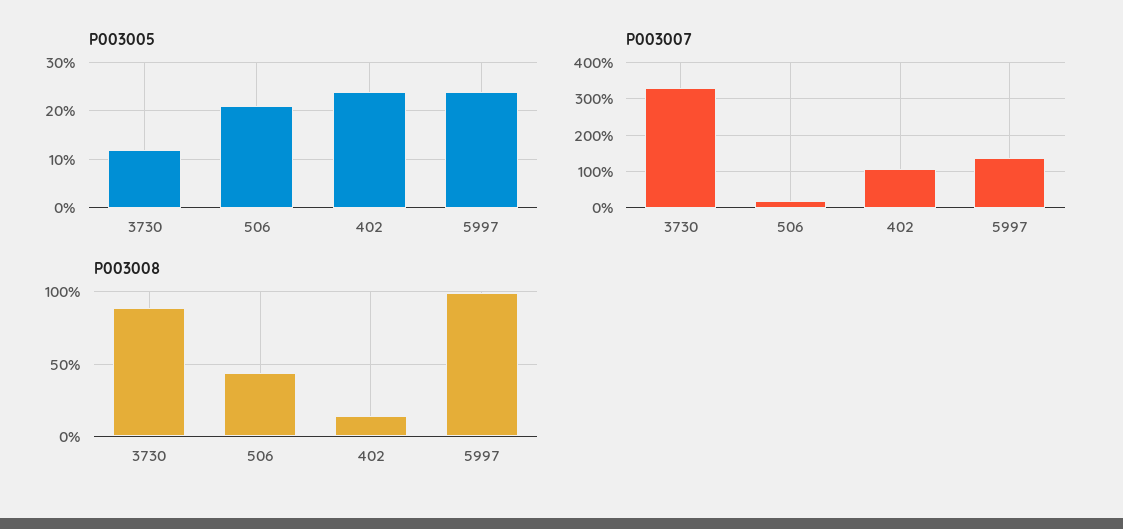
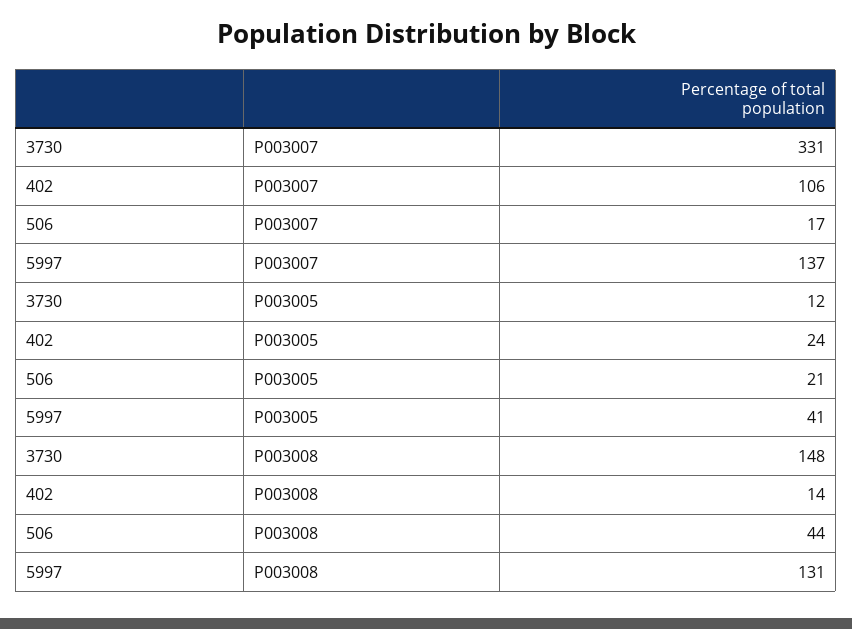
P003005, 5997: 25 -> 41
P003008, 3730: 90 -> 148
P003008, 5997: 100 -> 131

